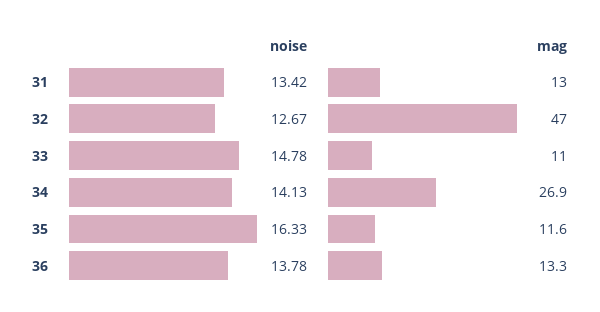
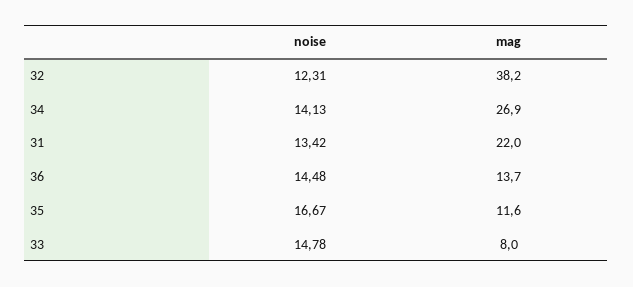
mag, 31: 13 -> 22
noise, 32: 12.67 -> 12.31
mag, 32: 47 -> 38.2
mag, 33: 11 -> 8
noise, 35: 16.33 -> 16.67
noise, 36: 13.78 -> 14.48
mag, 36: 13.3 -> 13.7

